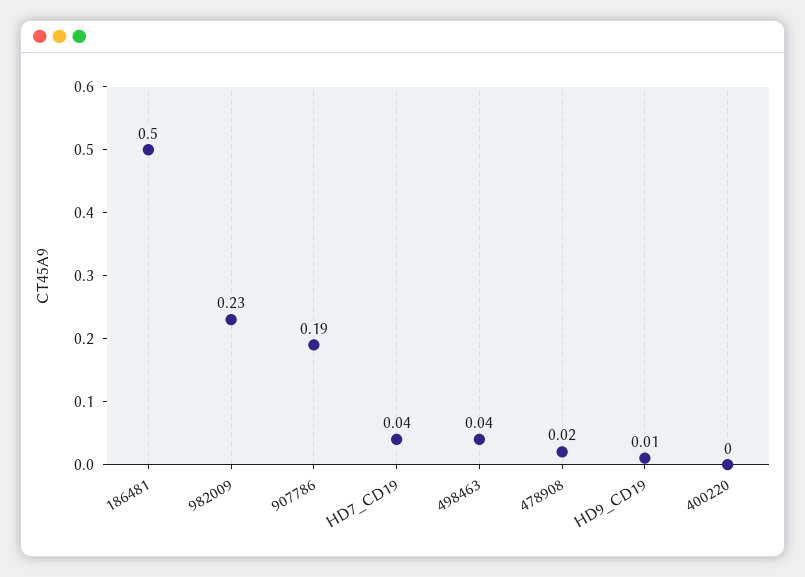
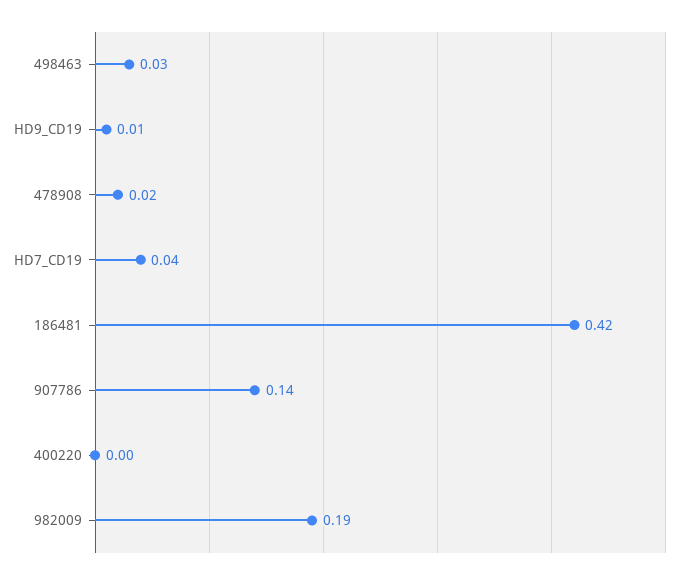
186481: 0.5 -> 0.42
982009: 0.23 -> 0.19
907786: 0.19 -> 0.14
498463: 0.04 -> 0.03

